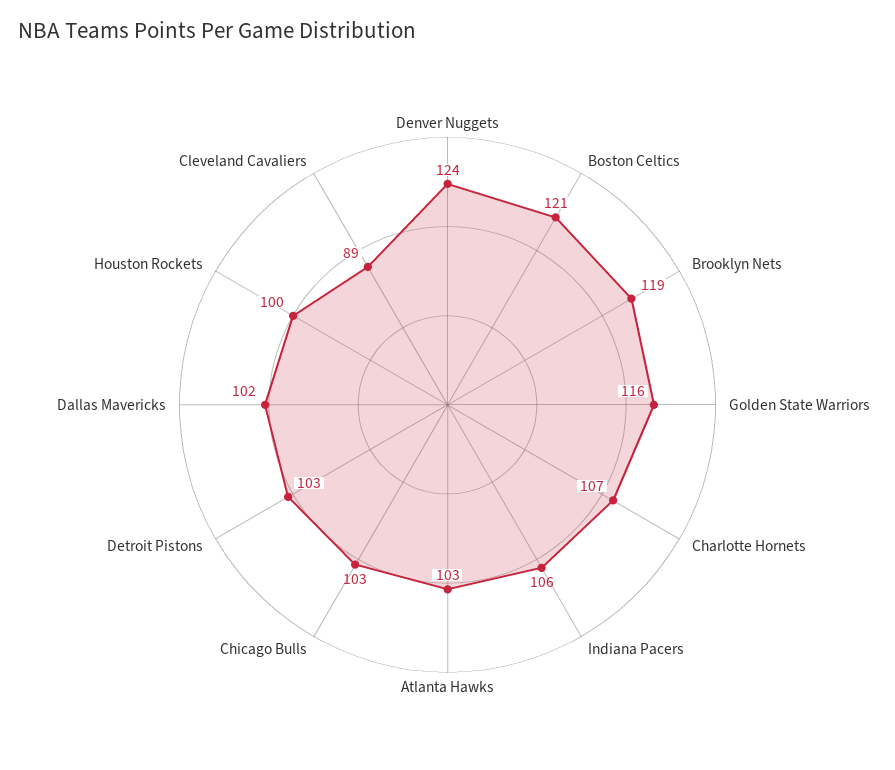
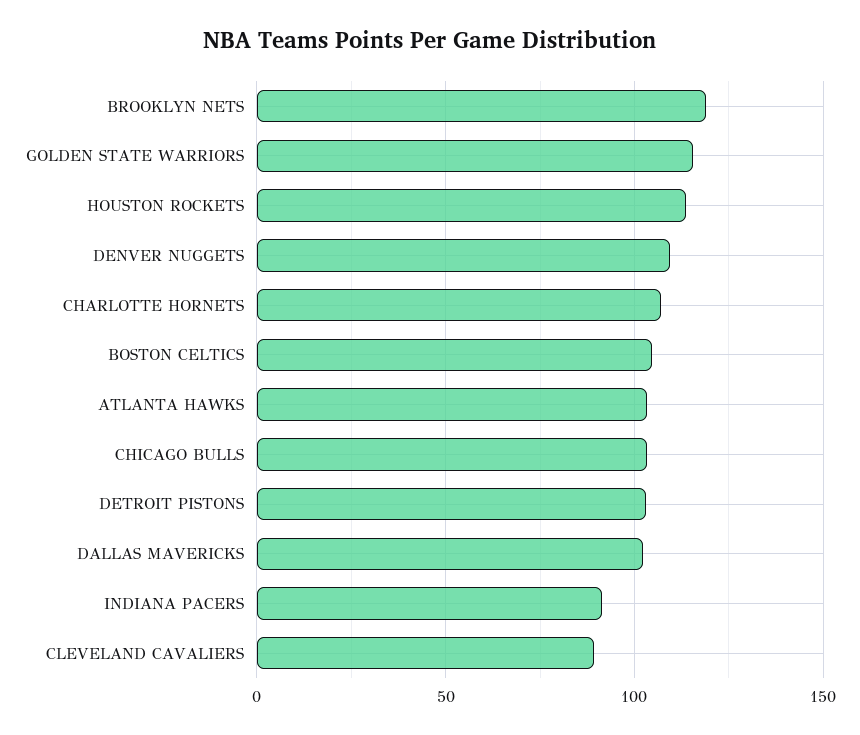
Denver Nuggets: 124 -> 110
Boston Celtics: 121 -> 105
Indiana Pacers: 106 -> 90
Houston Rockets: 100 -> 115

